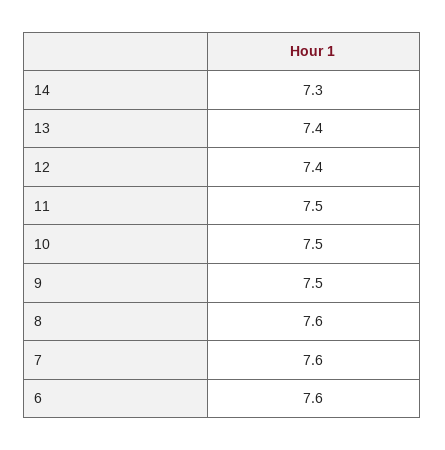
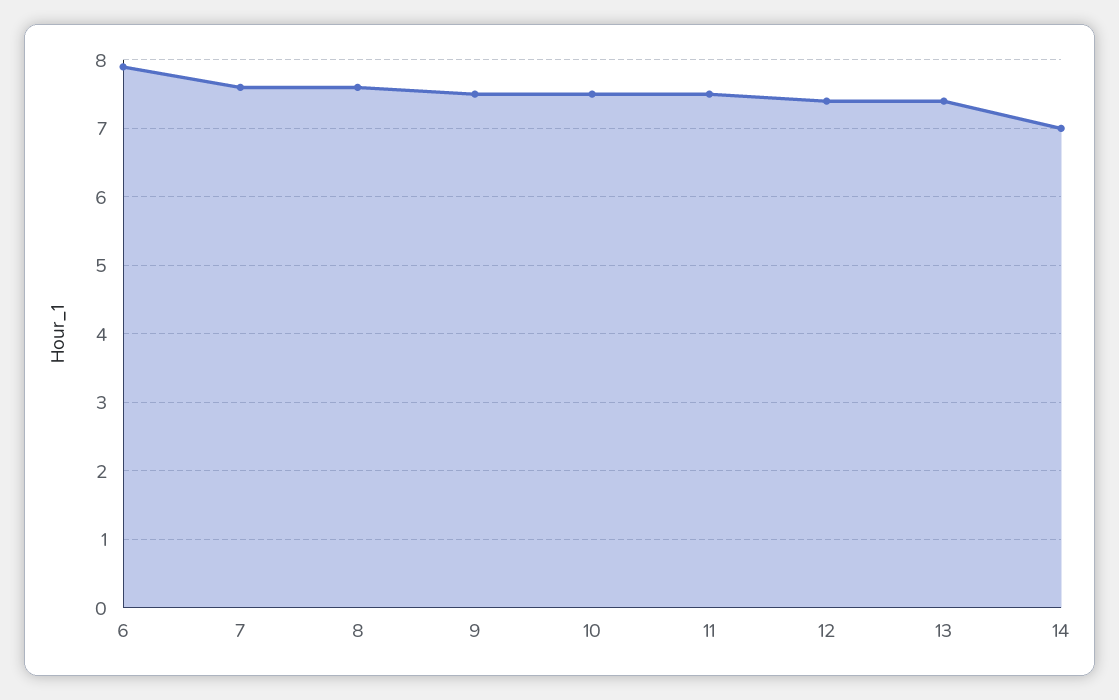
14: 7.3 -> 7
6: 7.6 -> 7.9

